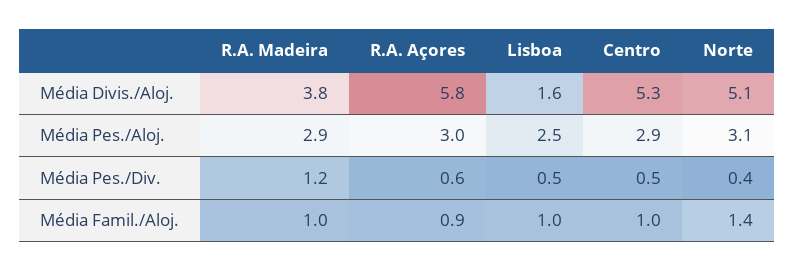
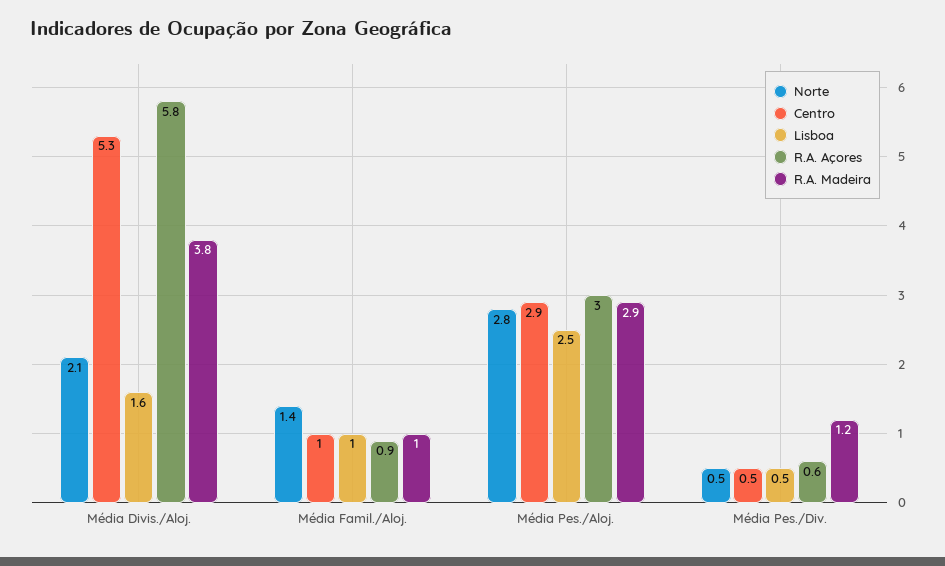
Norte, Média Divis./Aloj.: 5.1 -> 2.1
Norte, Média Pes./Aloj.: 3.1 -> 2.8
Norte, Média Pes./Div.: 0.4 -> 0.5

